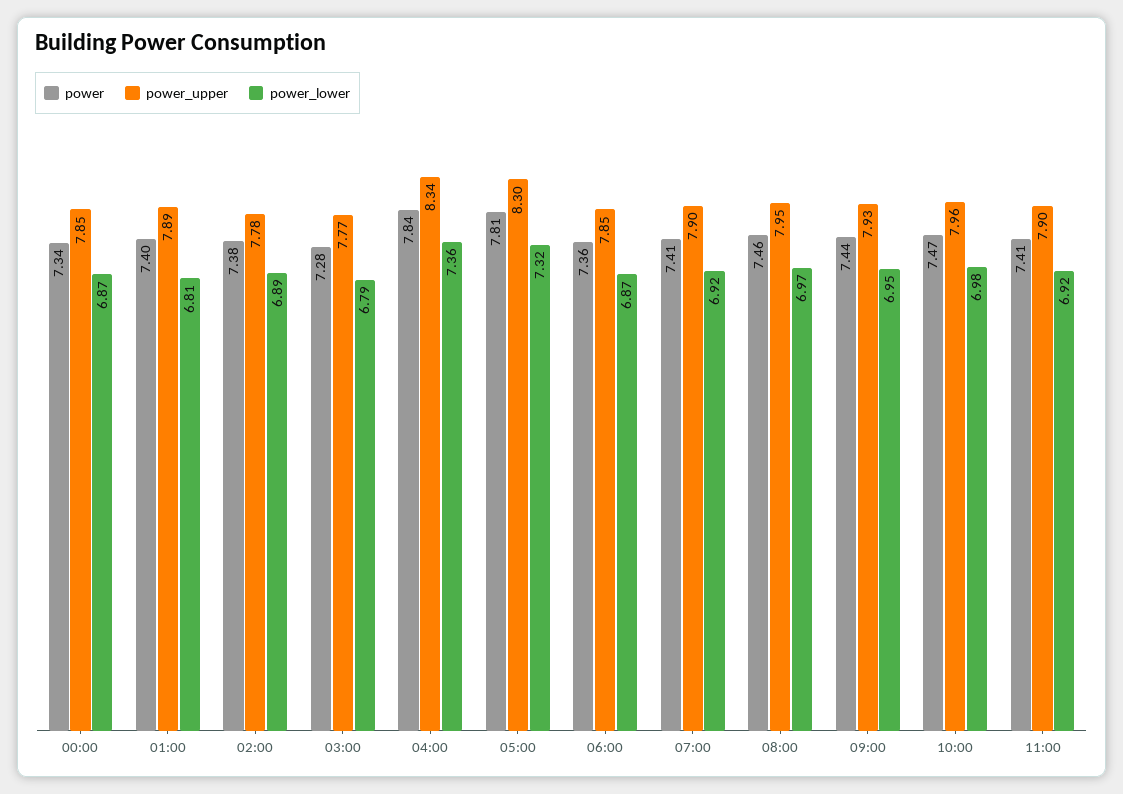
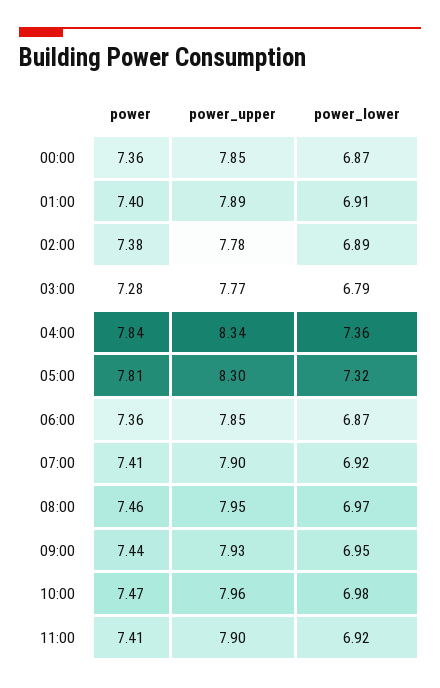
power, 00:00: 7.34 -> 7.36
power_lower, 01:00: 6.81 -> 6.91

